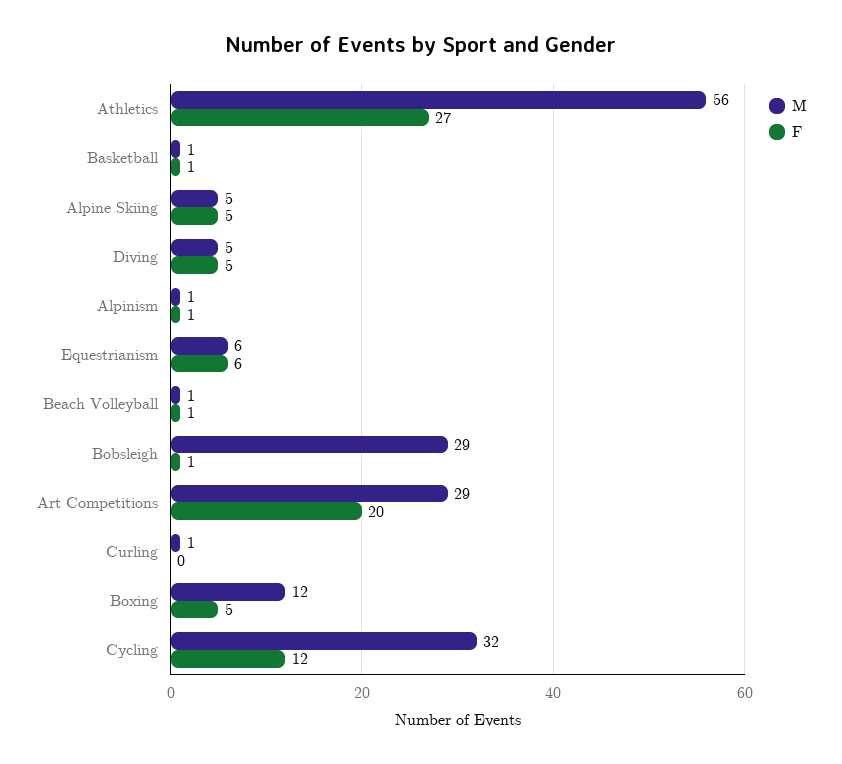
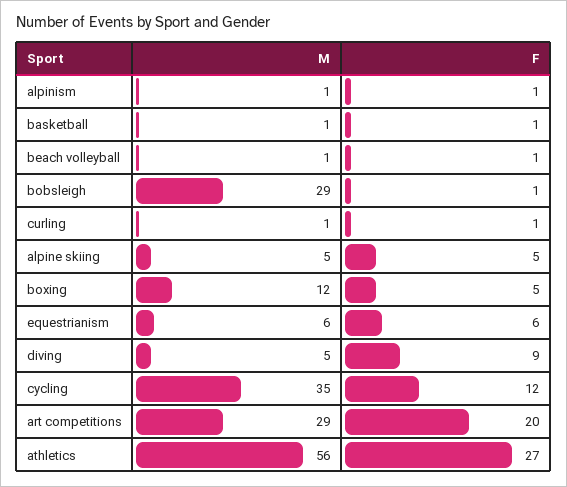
F, Diving: 5 -> 9
F, Curling: 0 -> 1
M, Cycling: 32 -> 35

